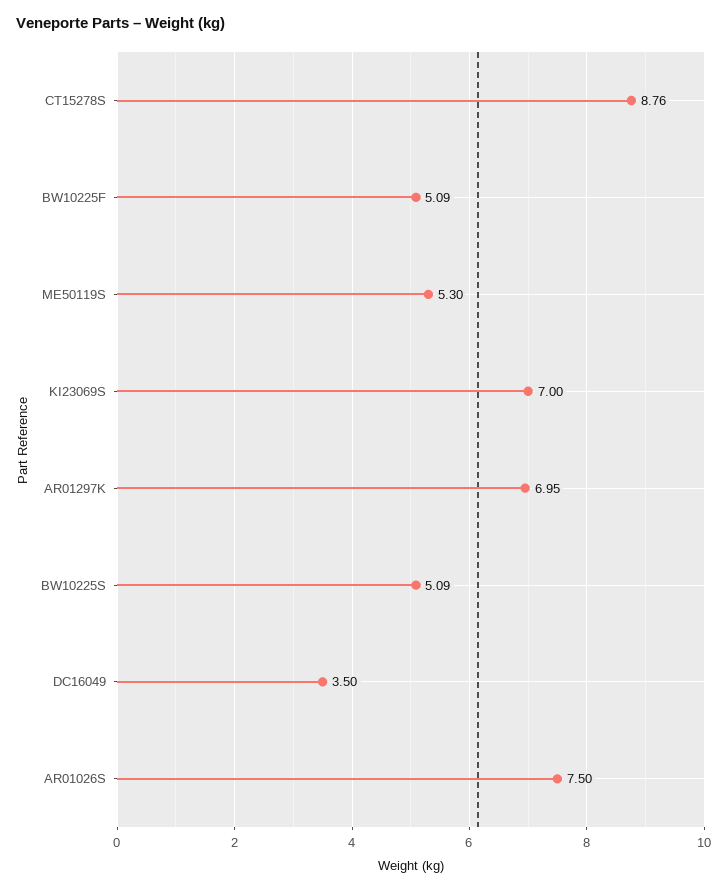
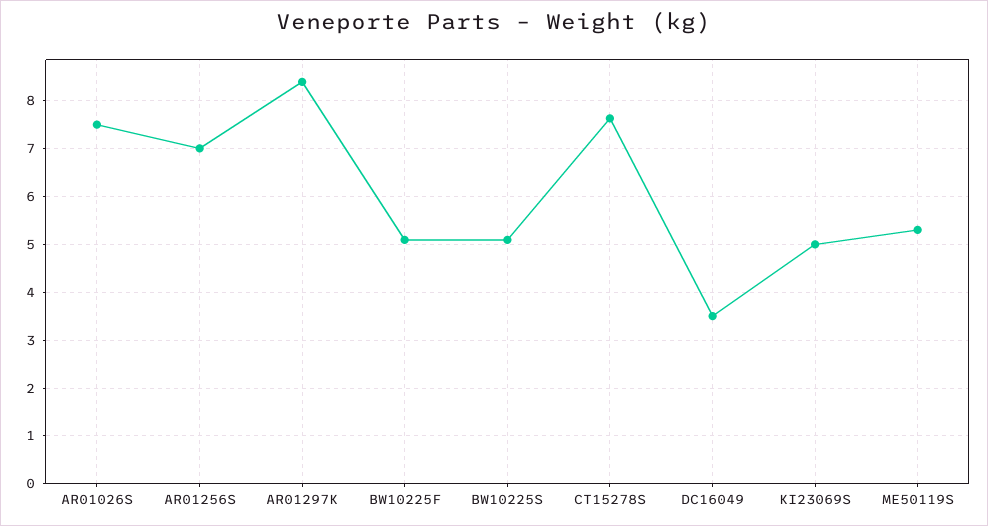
CT15278S: 8.76 -> 7.6
KI23069S: 7 -> 5
AR01297K: 6.95 -> 8.4
AR01256S: none -> 7

